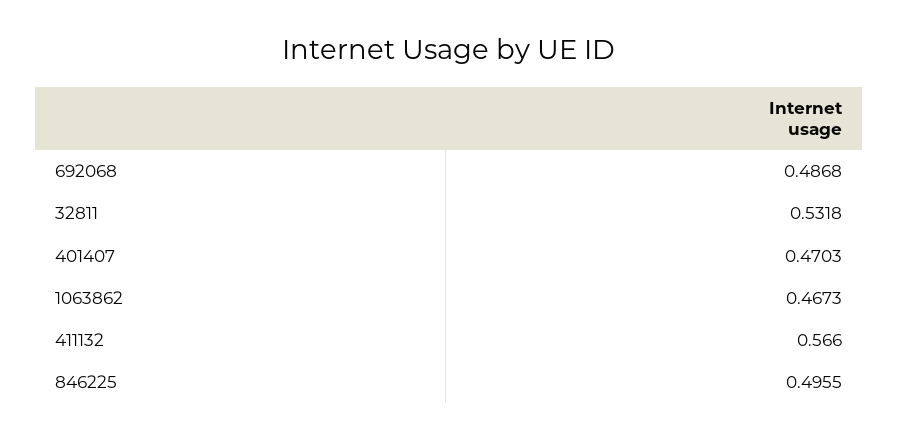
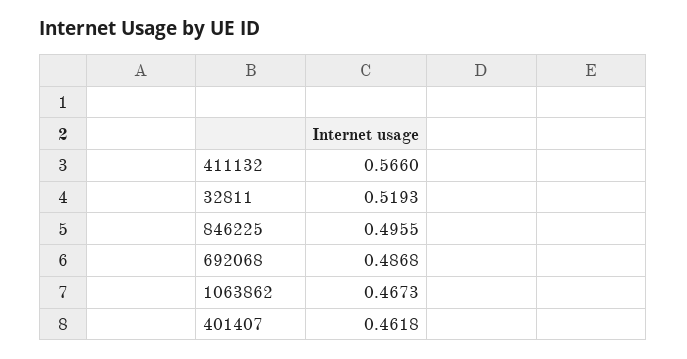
32811: 0.5318 -> 0.5193
401407: 0.4703 -> 0.4618

